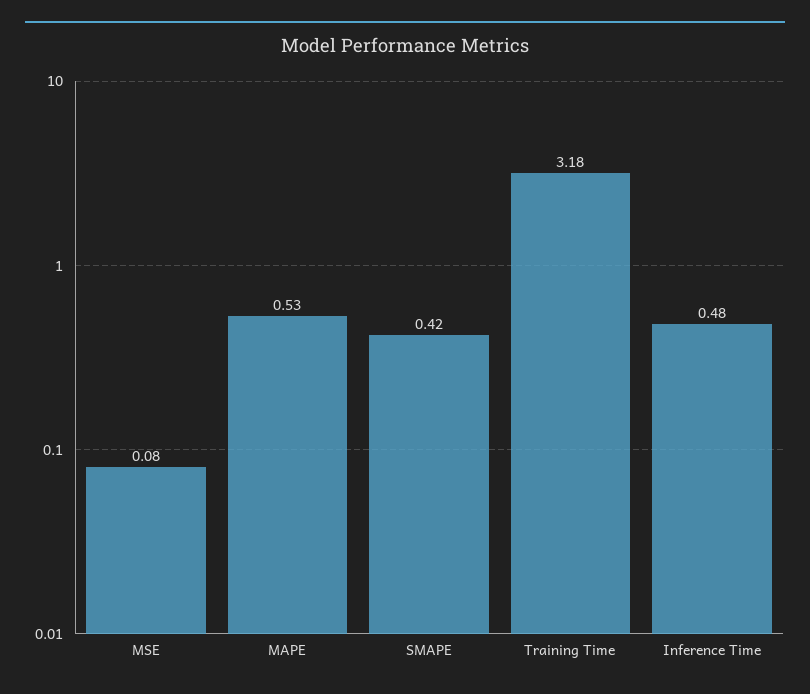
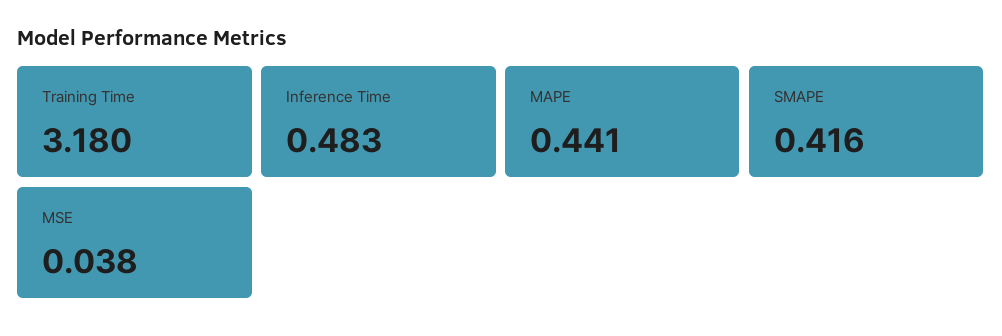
MSE: 0.08 -> 0.038
MAPE: 0.53 -> 0.441

